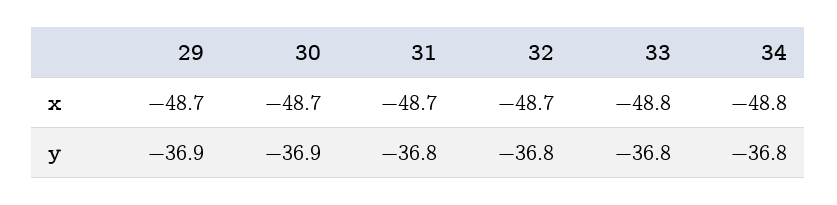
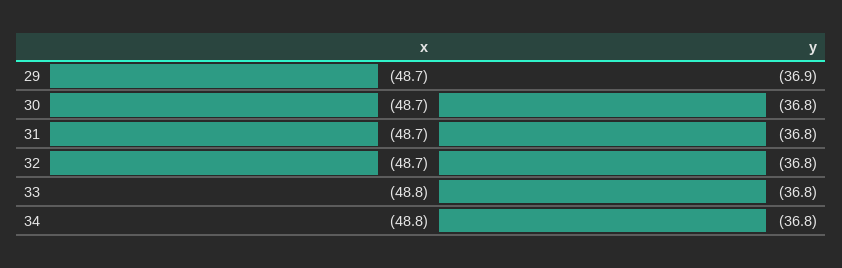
30, y: -36.9 -> -36.8

